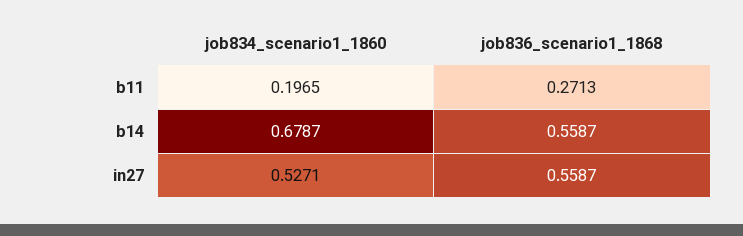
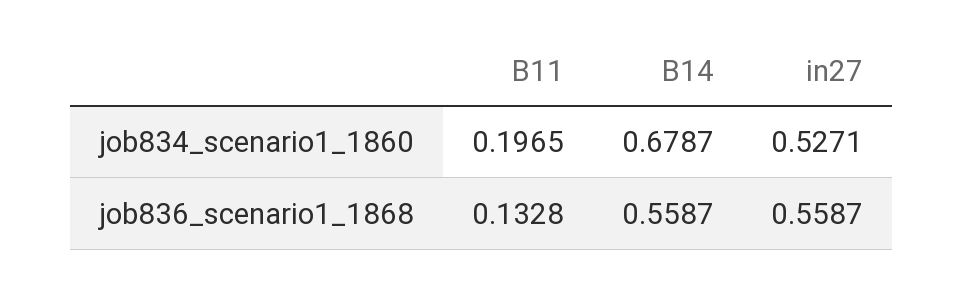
job836_scenario1_1868, b11: 0.2713 -> 0.1328

